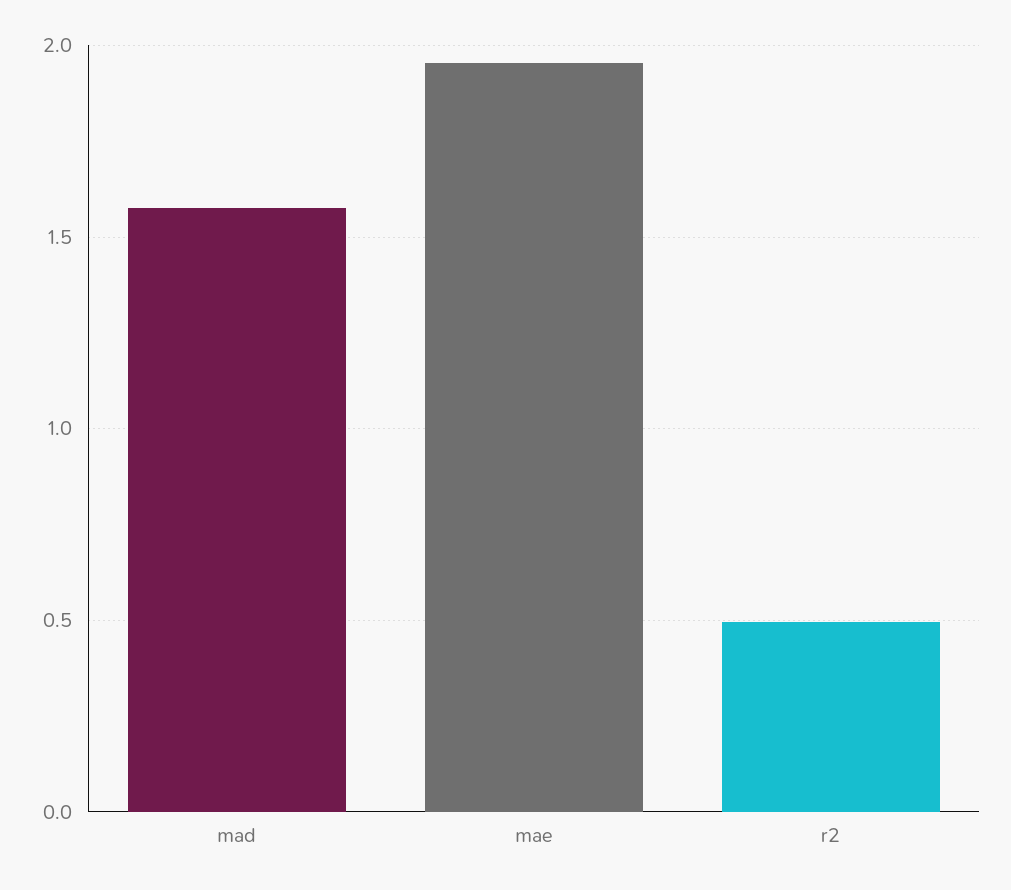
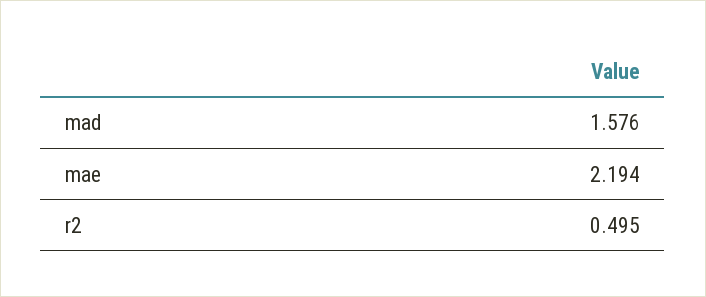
mae: 1.95 -> 2.194

